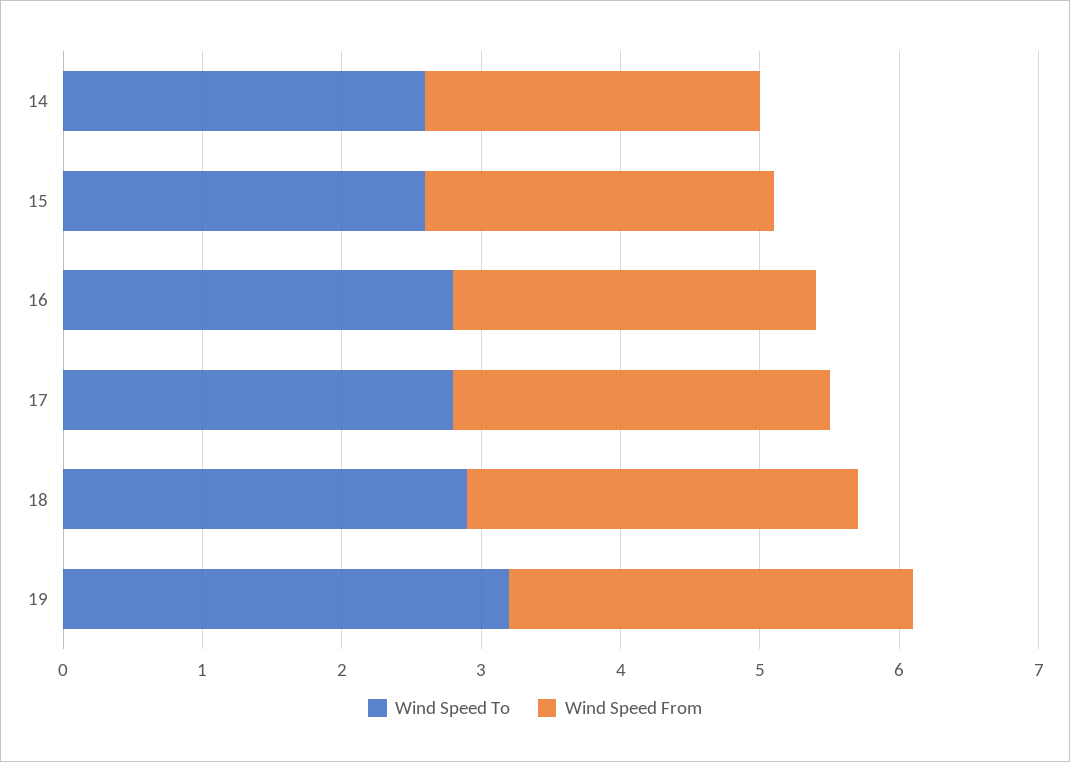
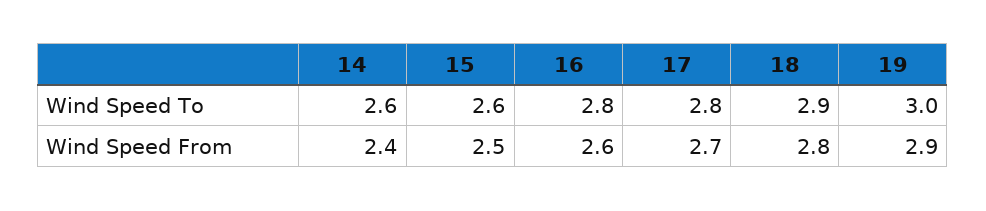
Wind Speed To, 19: 3.2 -> 3

